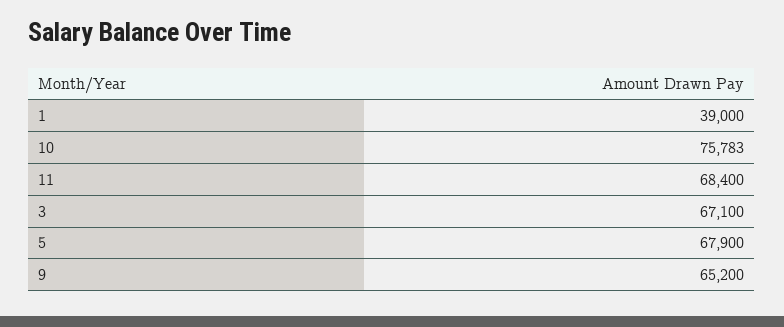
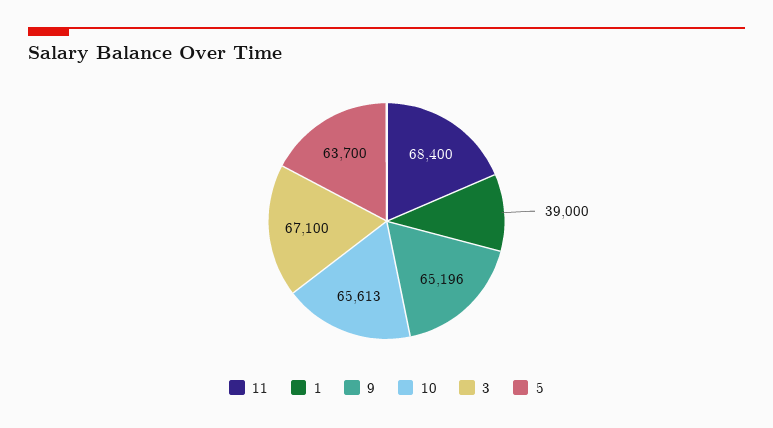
10: 75783 -> 65613
5: 67900 -> 63700
9: 65200 -> 65196

